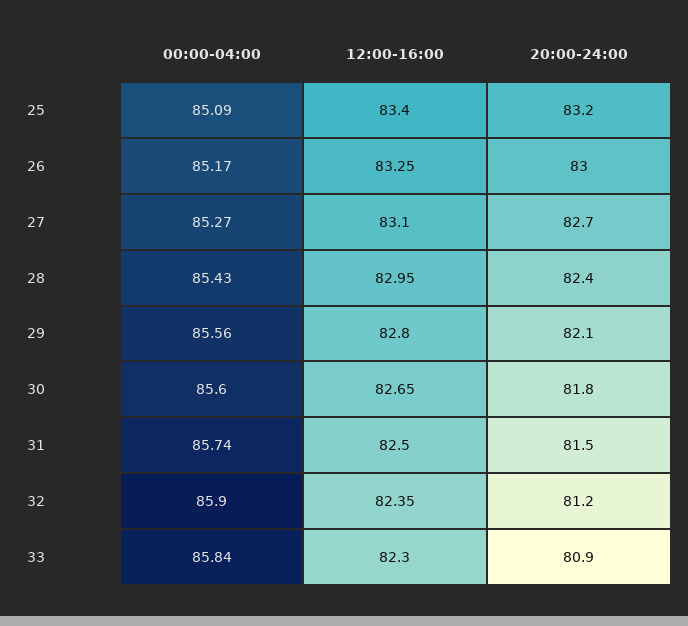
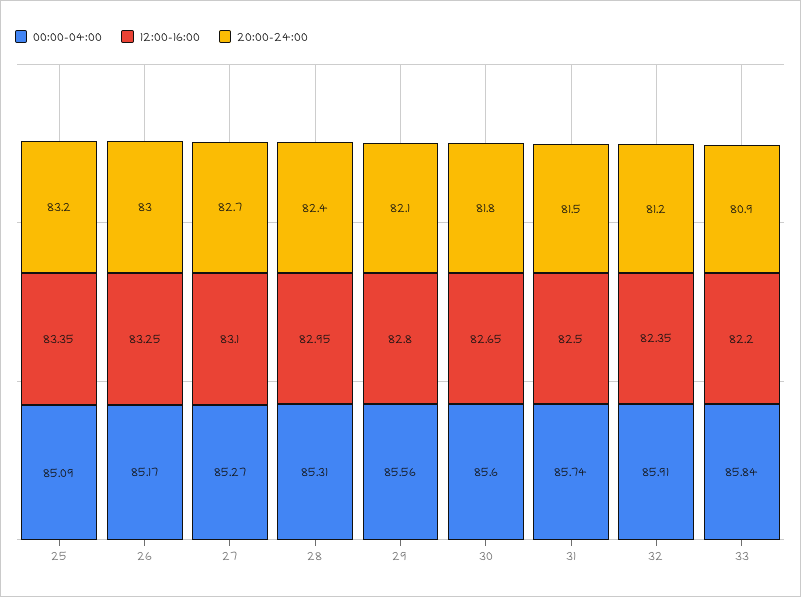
12:00-16:00, 25: 83.4 -> 83.35
00:00-04:00, 28: 85.43 -> 85.31
00:00-04:00, 32: 85.9 -> 85.91
12:00-16:00, 33: 82.3 -> 82.2

